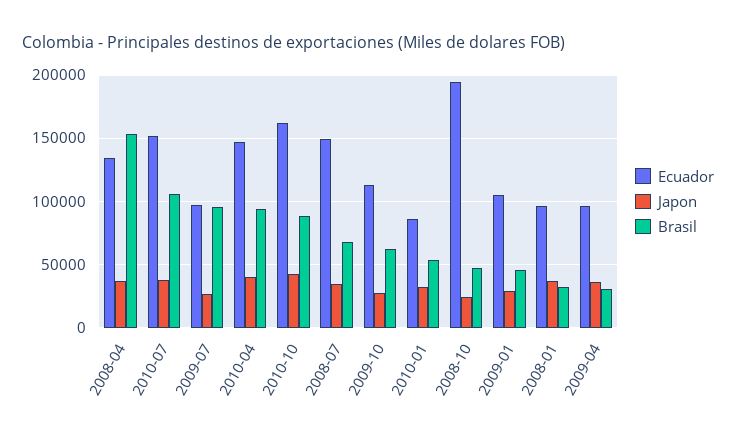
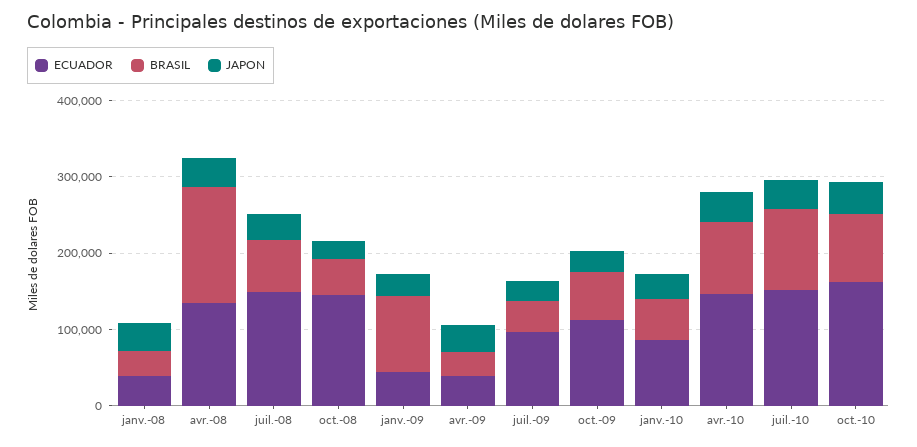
Brasil, 2009-07: 95000 -> 40000
Ecuador, 2008-10: 195000 -> 140000
Ecuador, 2009-01: 105000 -> 40000
Brasil, 2009-01: 45000 -> 100000
Ecuador, 2008-01: 95000 -> 40000
Ecuador, 2009-04: 95000 -> 40000

